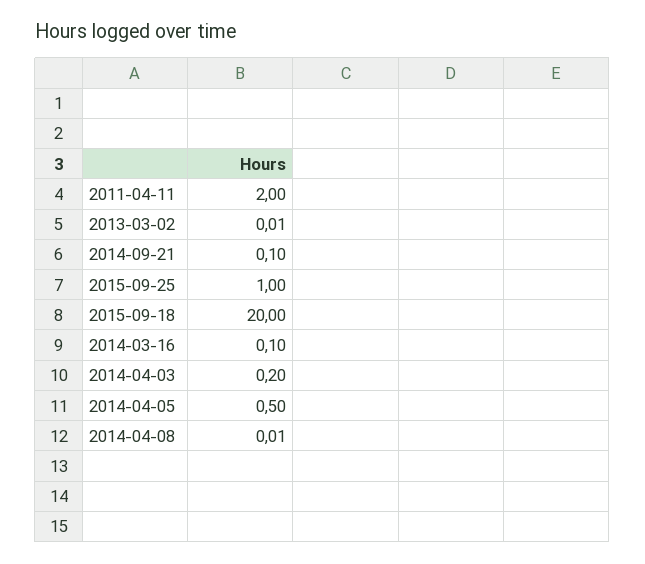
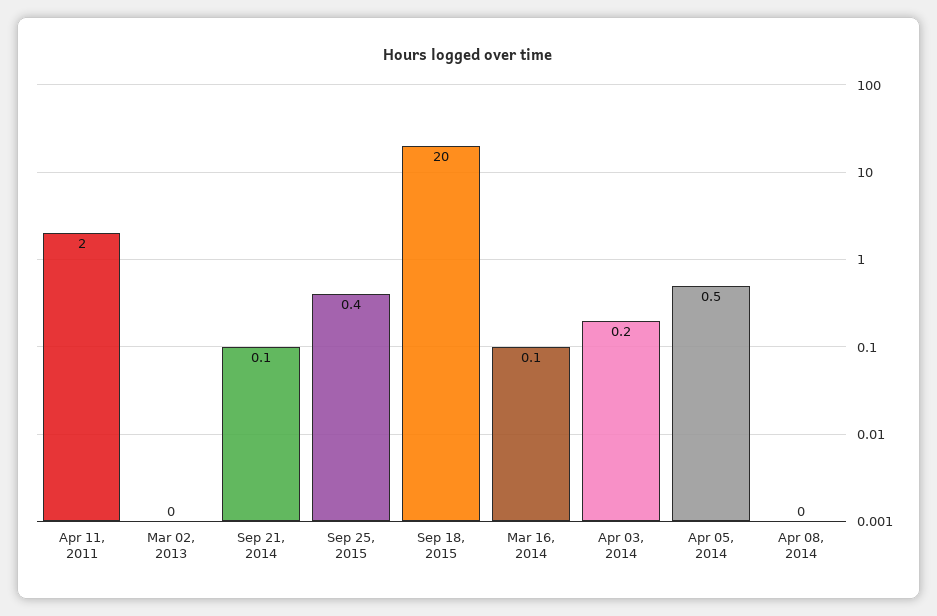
2015-09-25: 1 -> 0.4

